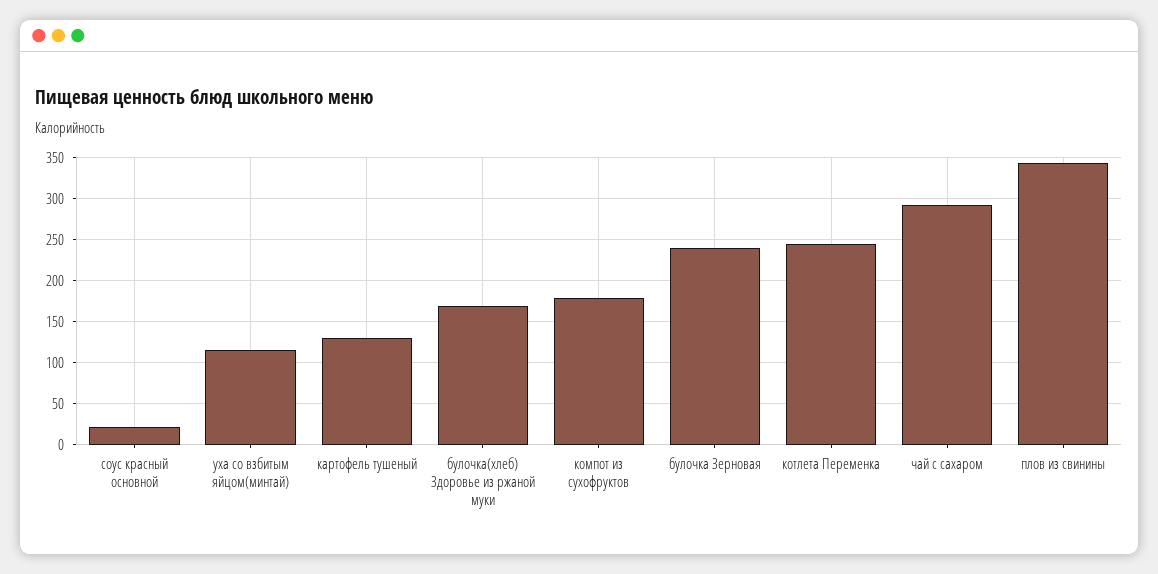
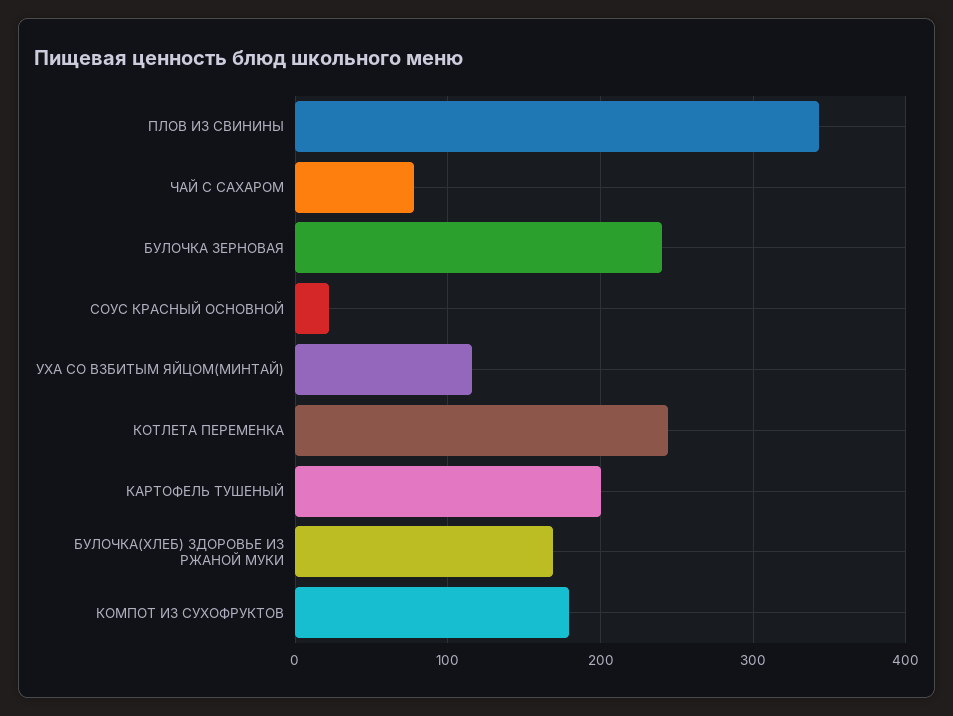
картофель тушеный: 130 -> 200
чай с сахаром: 290 -> 80

